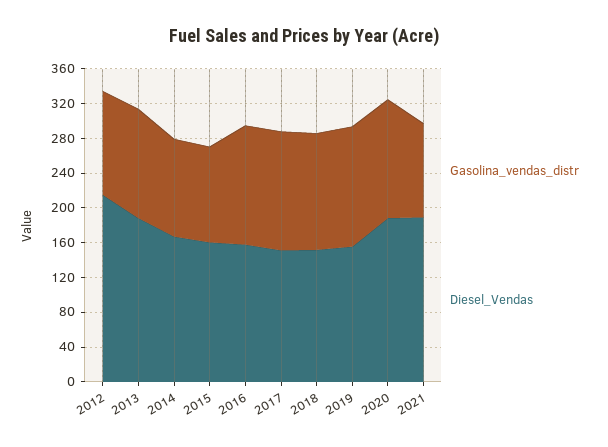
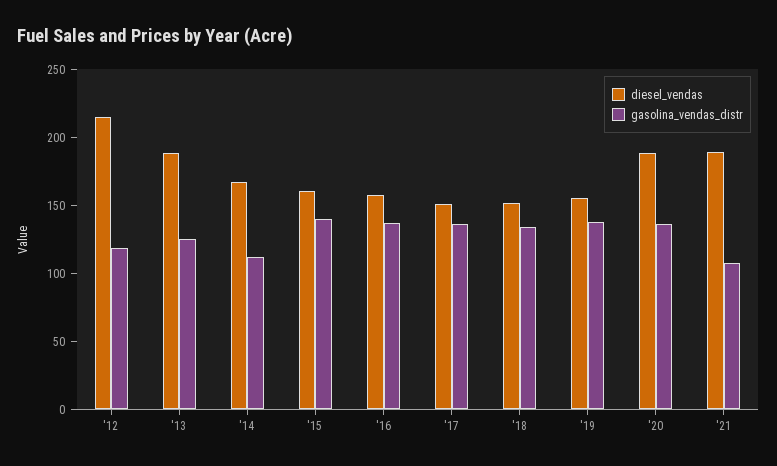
Gasolina_vendas_distr, 2015: 110 -> 140

